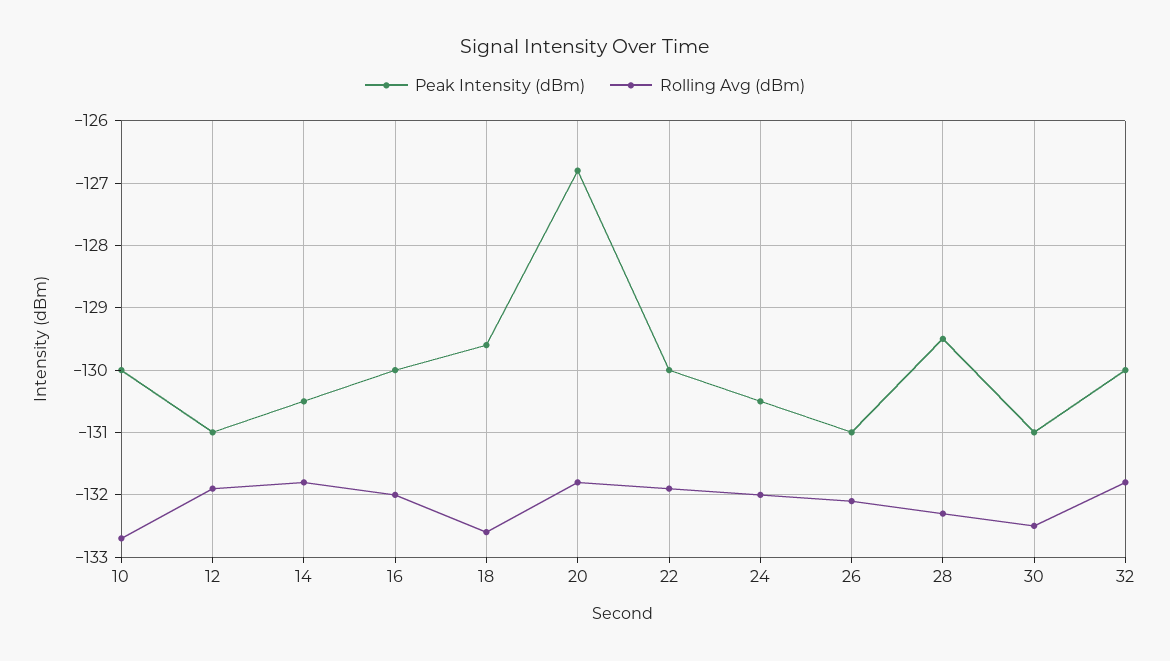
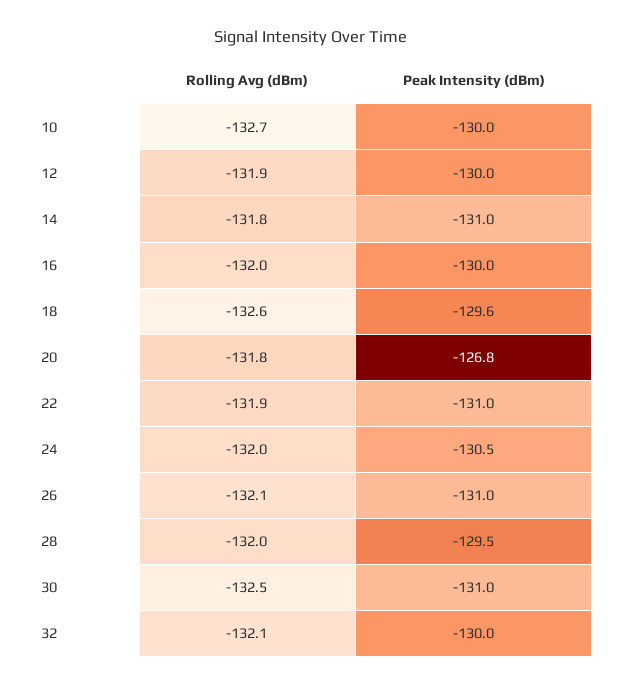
Peak Intensity (dBm), 12: -131 -> -130
Peak Intensity (dBm), 14: -130.5 -> -131
Peak Intensity (dBm), 22: -130 -> -131
Rolling Avg (dBm), 28: -132.3 -> -132
Rolling Avg (dBm), 32: -131.8 -> -132.1

